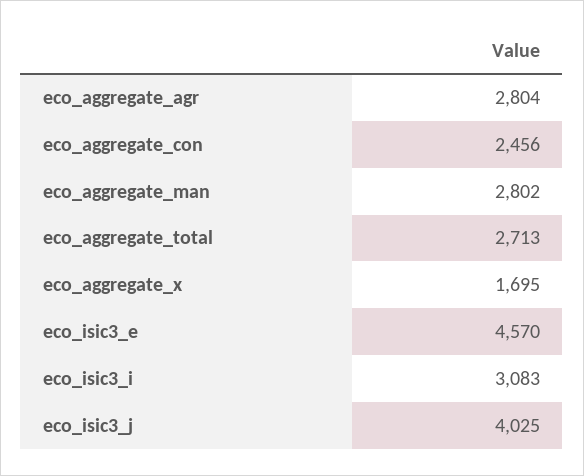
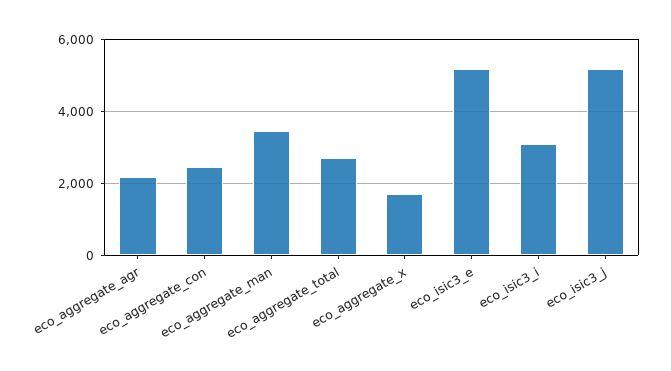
eco_aggregate_agr: 2804 -> 2200
eco_aggregate_man: 2802 -> 3400
eco_isic3_e: 4570 -> 5200
eco_isic3_j: 4025 -> 5200

